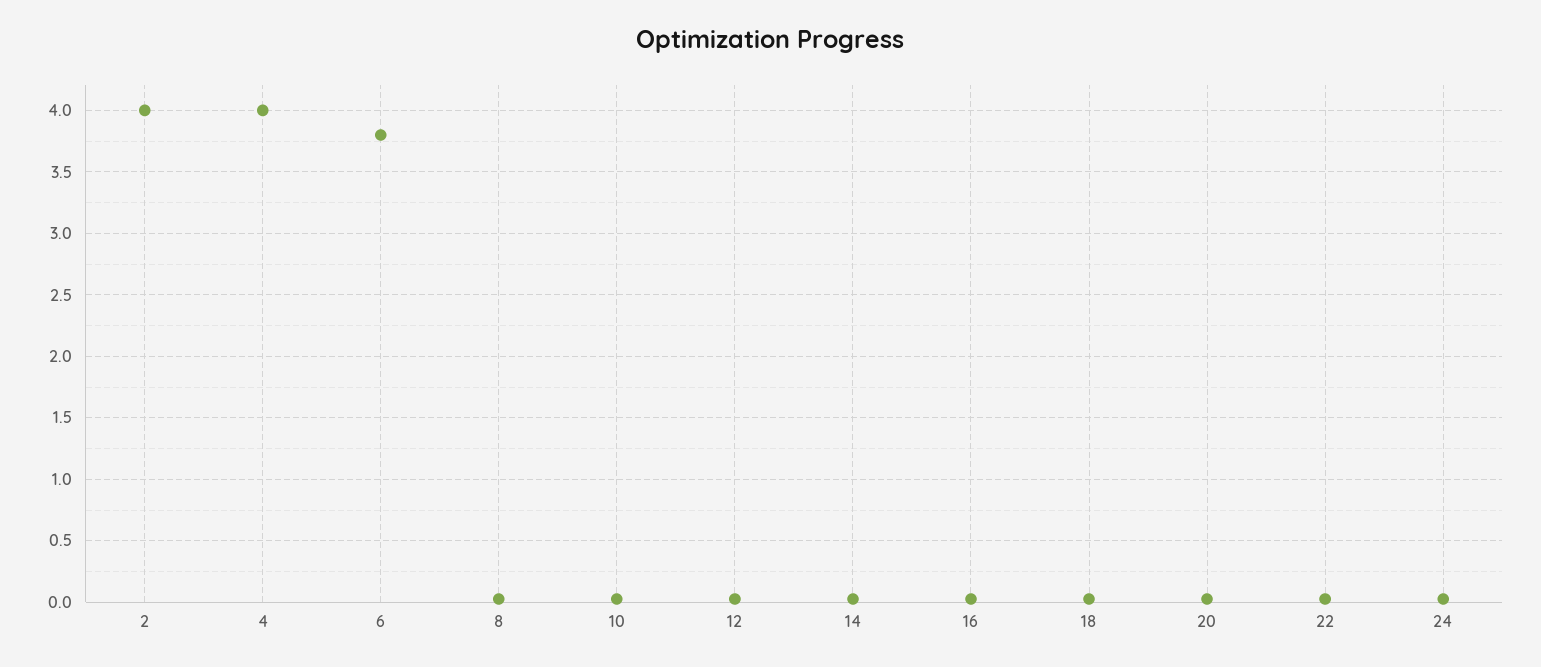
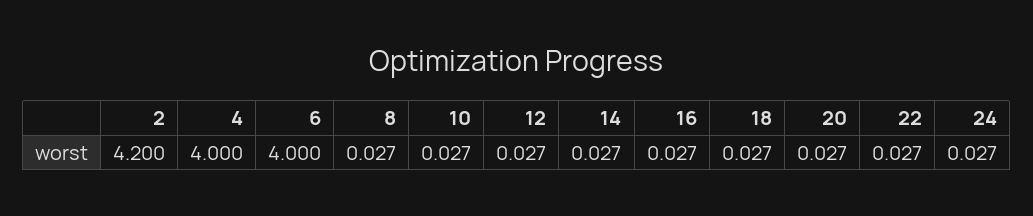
2: 4 -> 4.2
6: 3.8 -> 4

